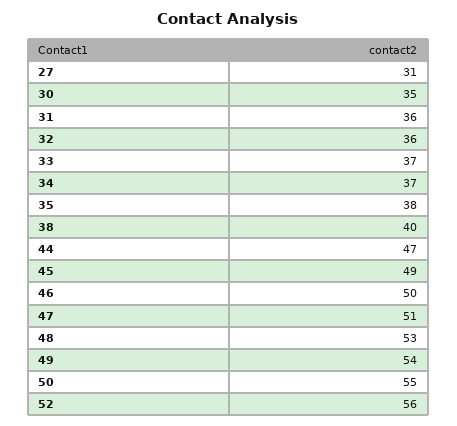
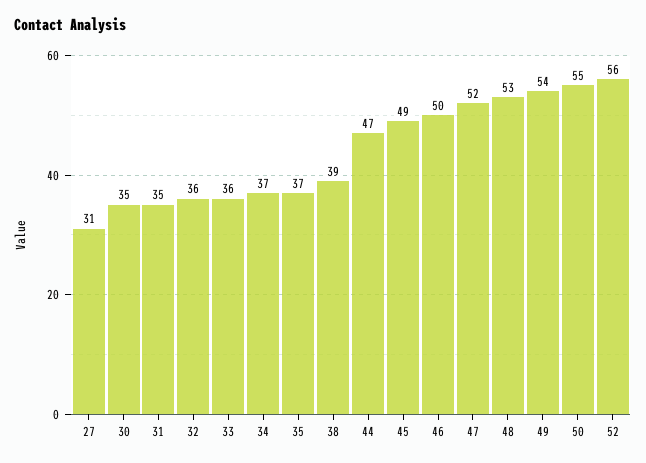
31: 36 -> 35
33: 37 -> 36
35: 38 -> 37
38: 40 -> 39
47: 51 -> 52

